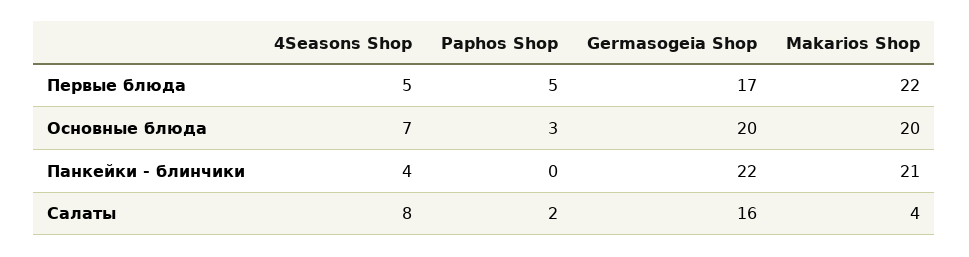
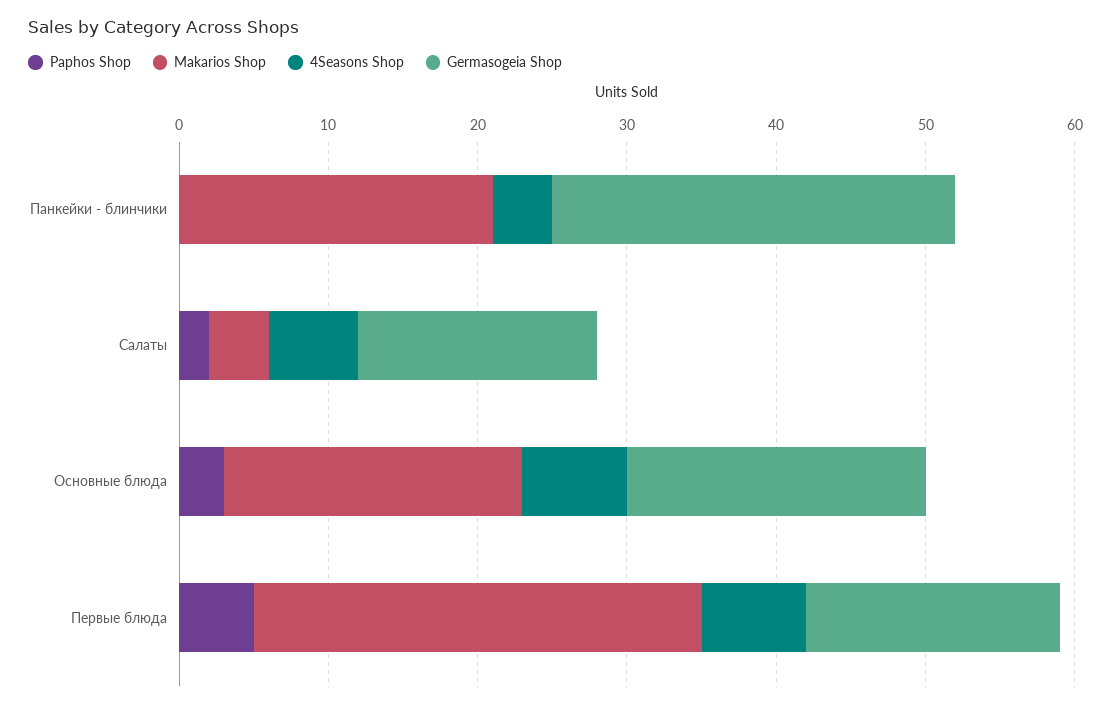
4Seasons Shop, Первые блюда: 5 -> 7
Makarios Shop, Первые блюда: 22 -> 30
Germasogeia Shop, Панкейки - блинчики: 22 -> 27
4Seasons Shop, Салаты: 8 -> 6

